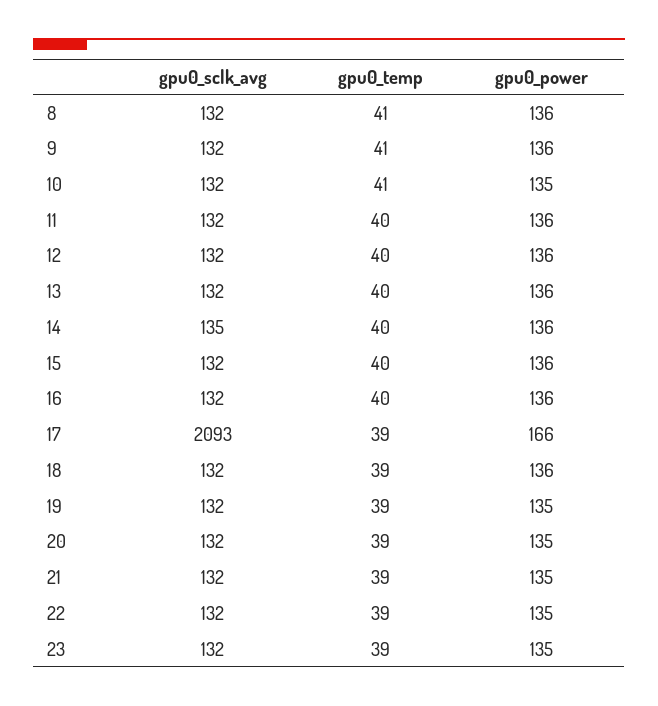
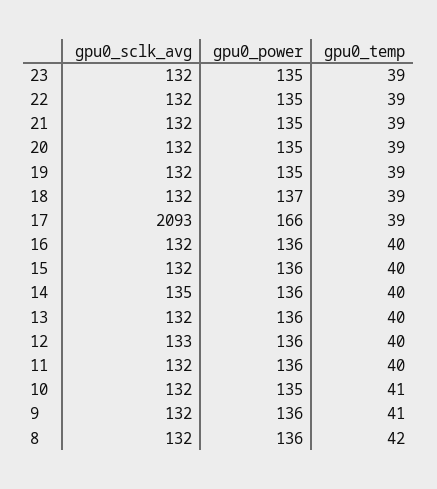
gpu0_temp, 8: 41 -> 42
gpu0_sclk_avg, 12: 132 -> 133
gpu0_power, 18: 136 -> 137

